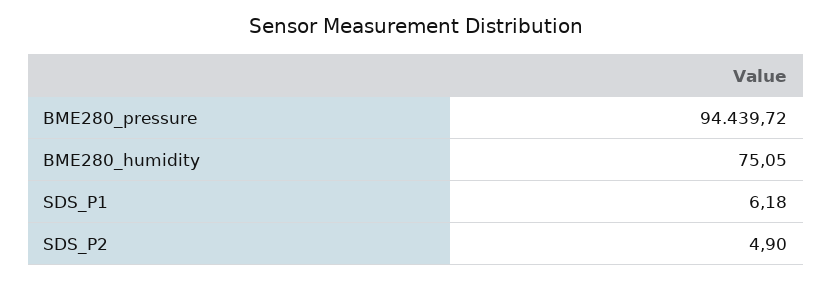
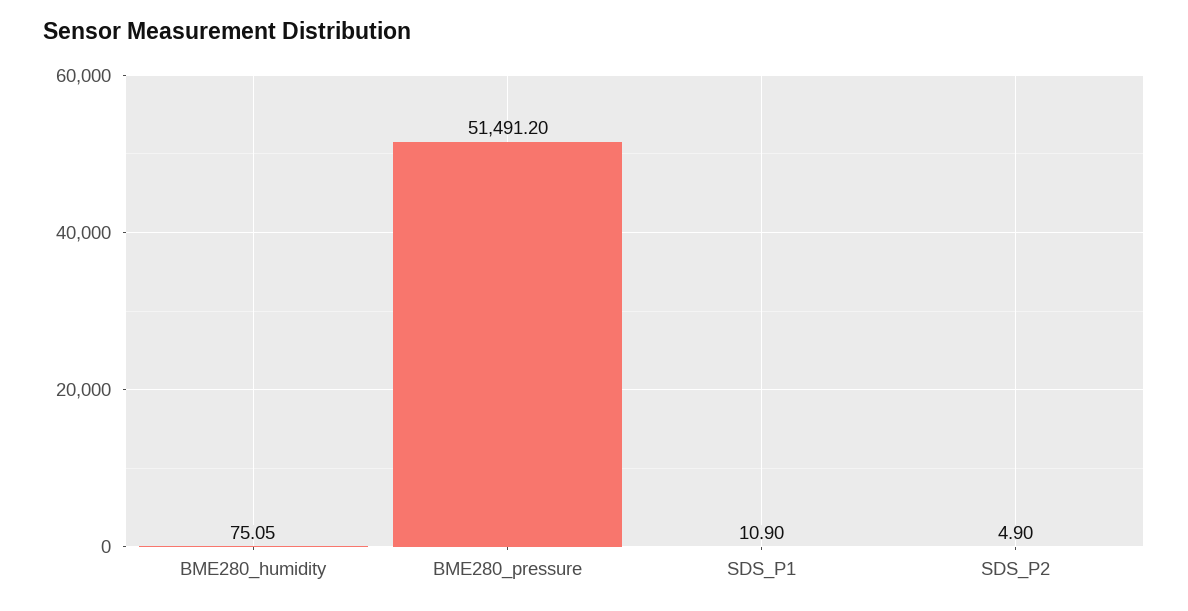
BME280_pressure: 94439.72 -> 51491.2
SDS_P1: 6.18 -> 10.9

